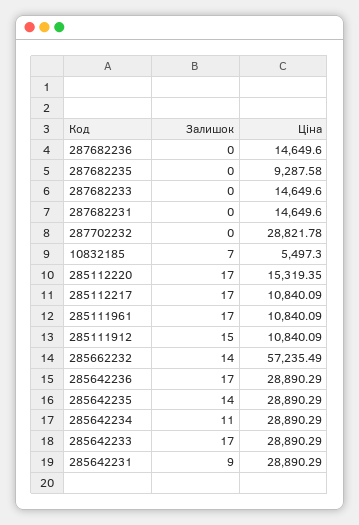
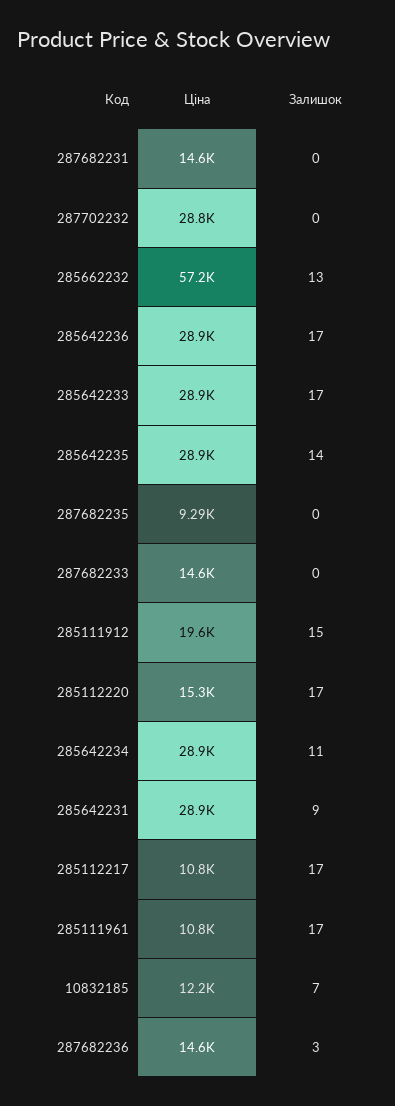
Залишок, 287682236: 0 -> 3
Ціна, 10832185: 5497.3 -> 12200
Ціна, 285111912: 10840.09 -> 19600
Залишок, 285662232: 14 -> 13

